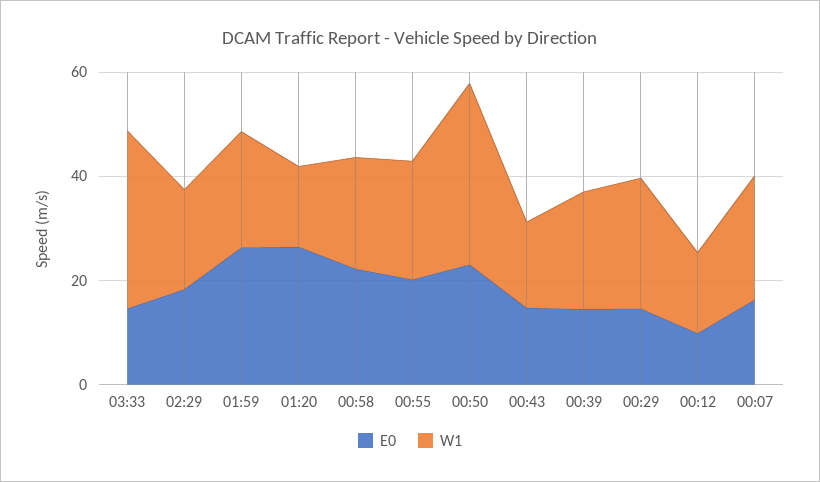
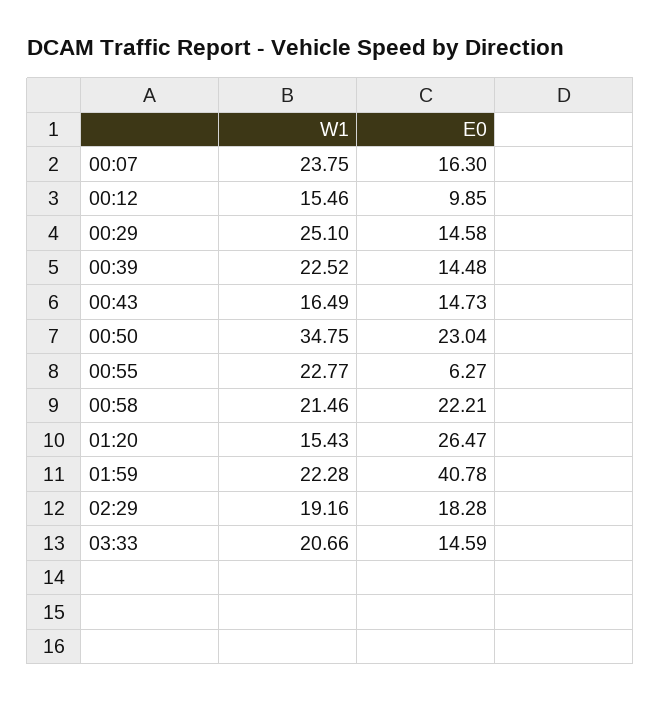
W1, 03:33: 35 -> 20.66
E0, 01:59: 25 -> 40.78
E0, 00:55: 20 -> 6.27

